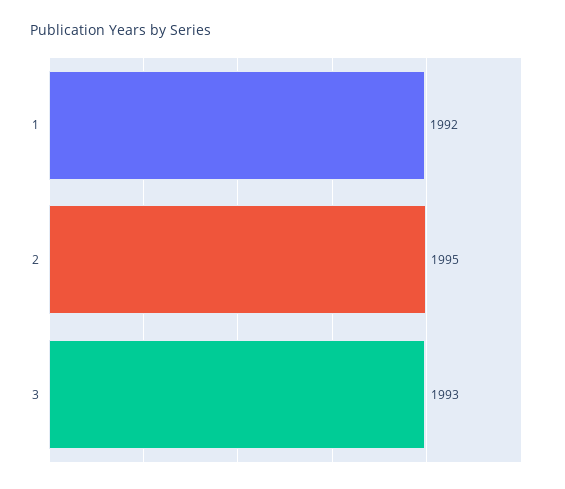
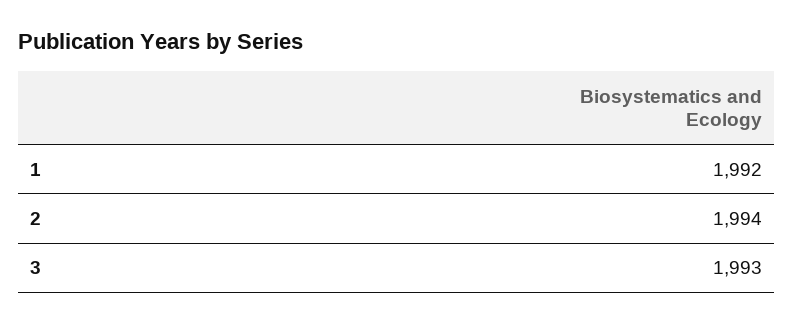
2: 1995 -> 1994

